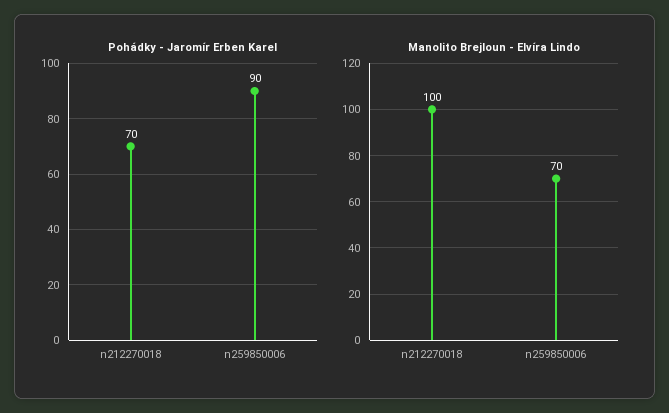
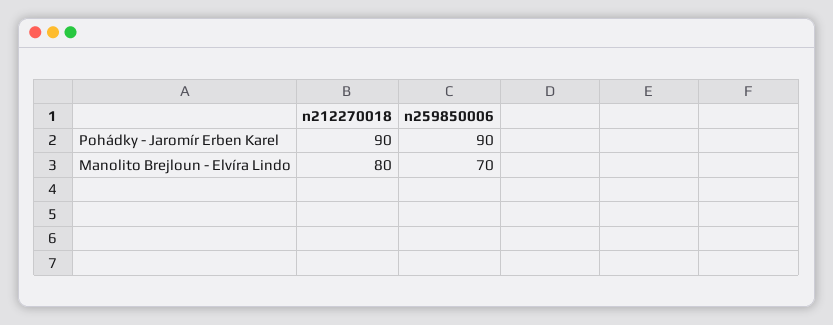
Pohádky - Jaromír Erben Karel, n212270018: 70 -> 90
Manolito Brejloun - Elvíra Lindo, n212270018: 100 -> 80

